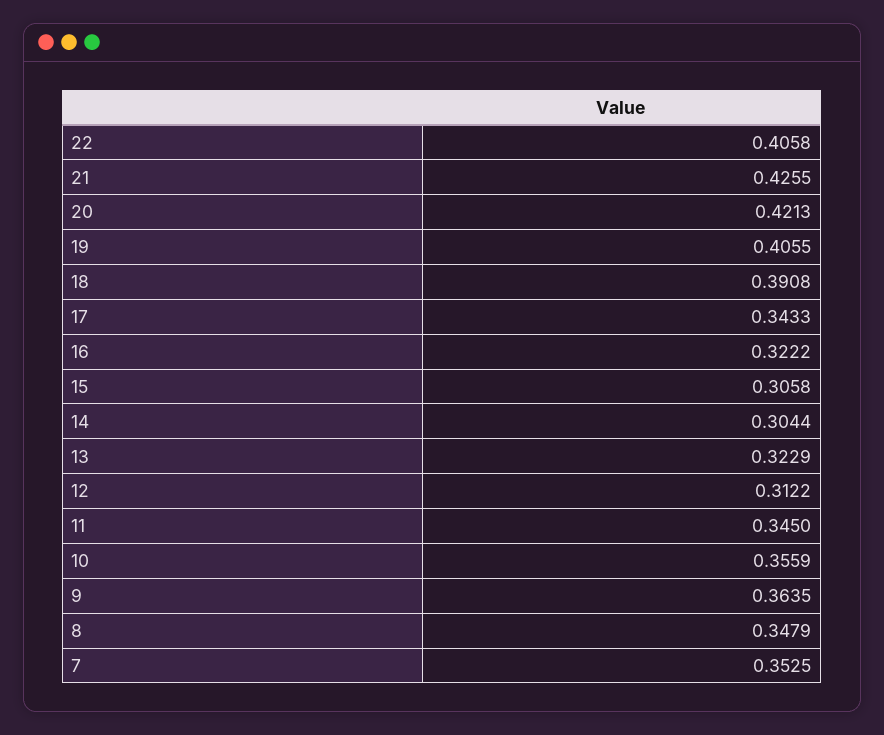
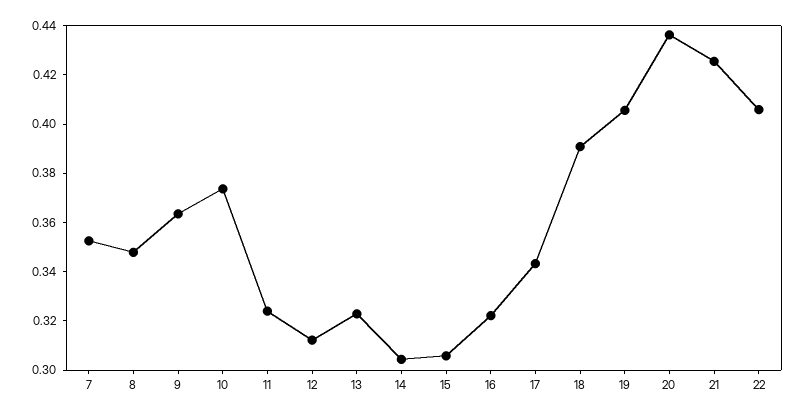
20: 0.4213 -> 0.435
11: 0.345 -> 0.325
10: 0.3559 -> 0.375

